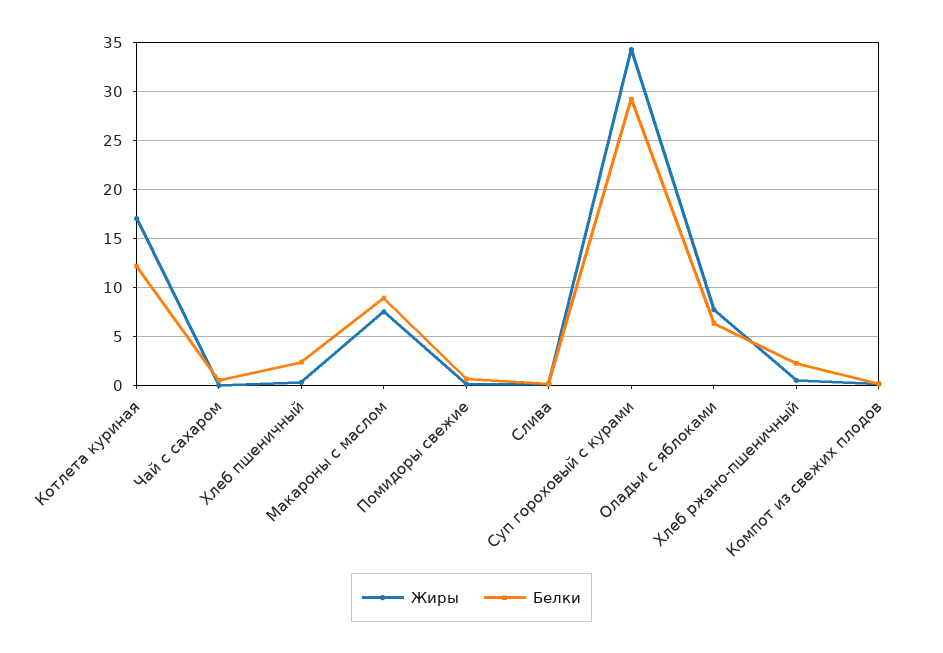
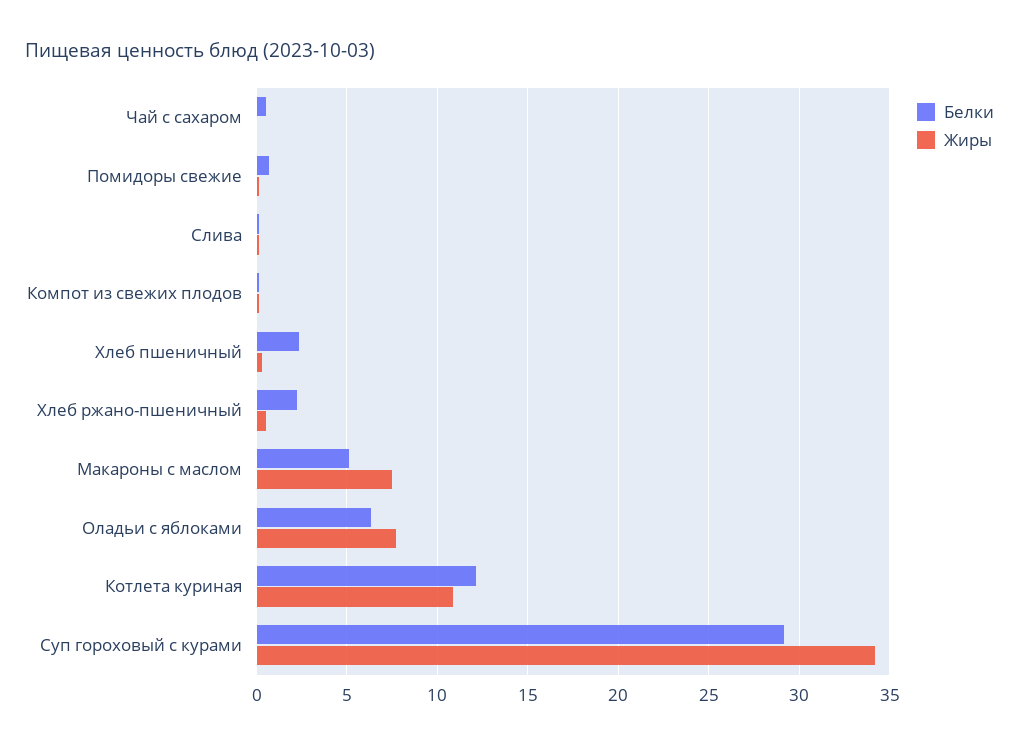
Жиры, Котлета куриная: 17 -> 11
Белки, Макароны с маслом: 9 -> 5

